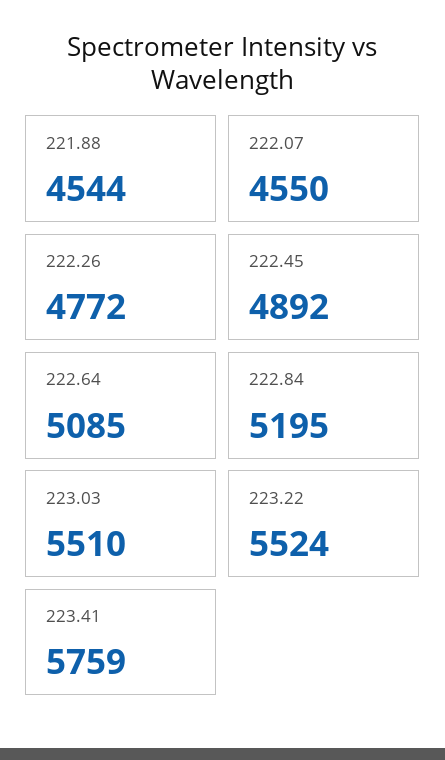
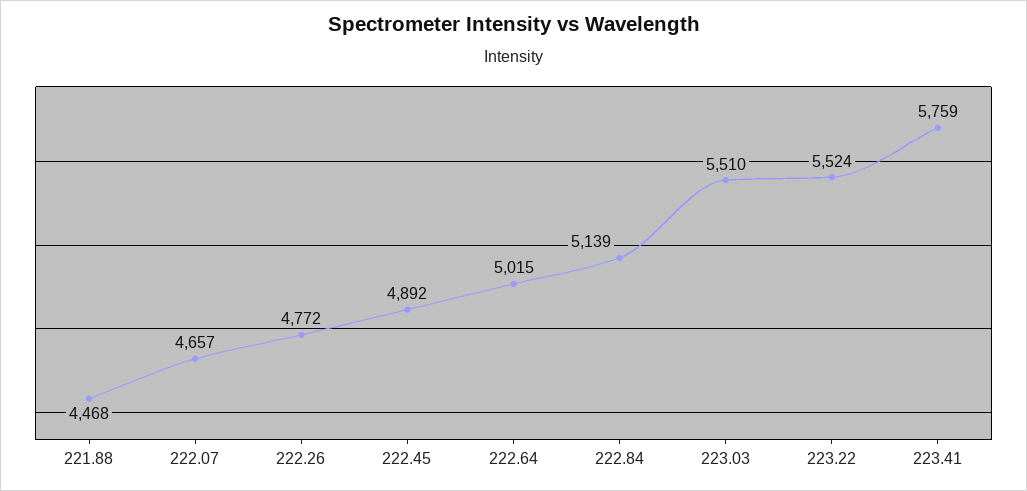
221.88: 4544 -> 4468
222.07: 4550 -> 4657
222.64: 5085 -> 5015
222.84: 5195 -> 5139

